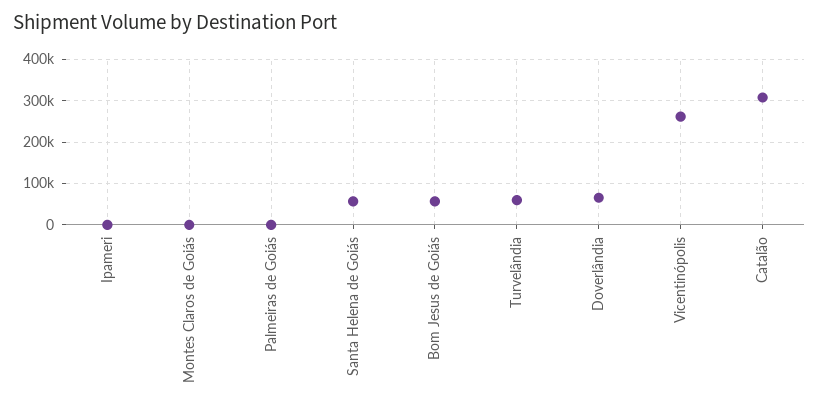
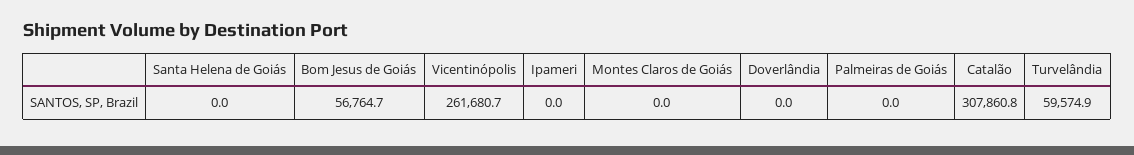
Santa Helena de Goiás: 60000 -> 0
Doverlândia: 60000 -> 0

